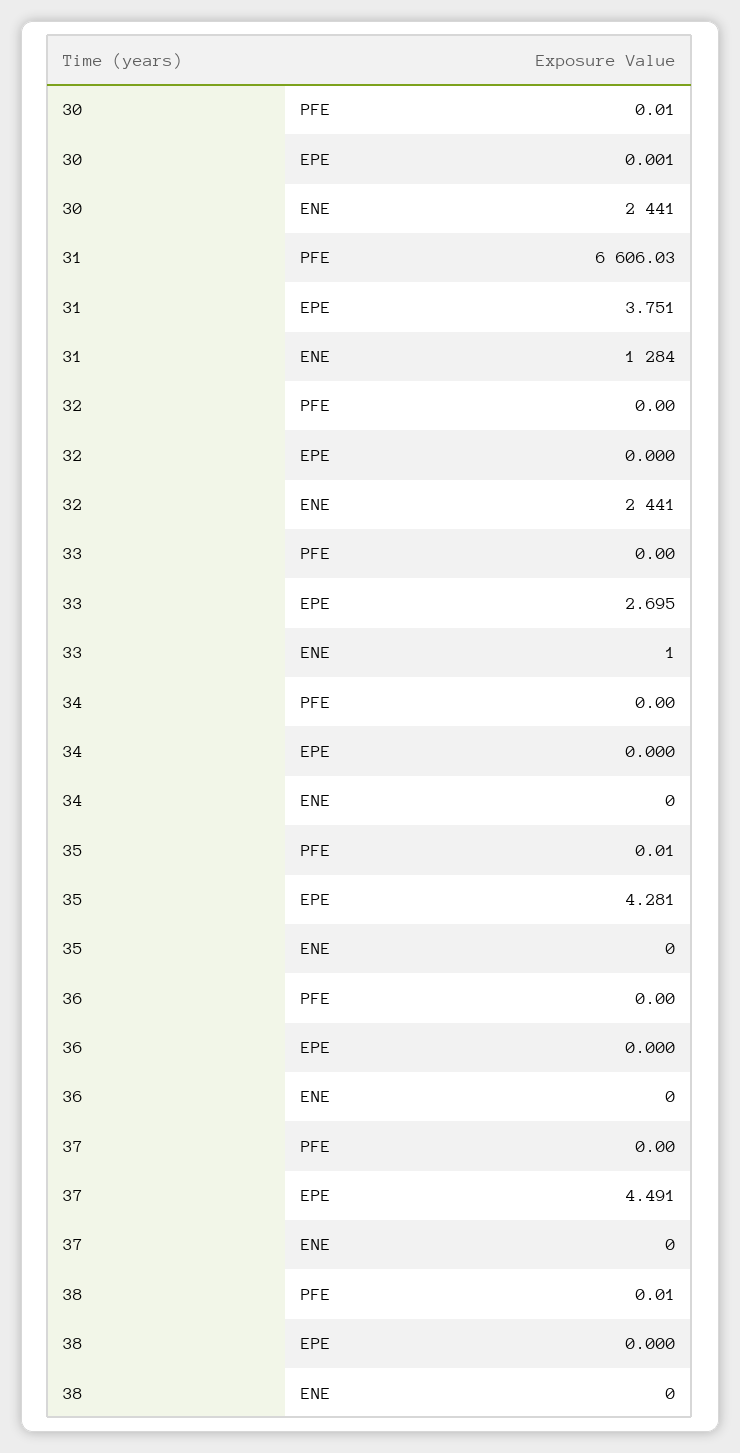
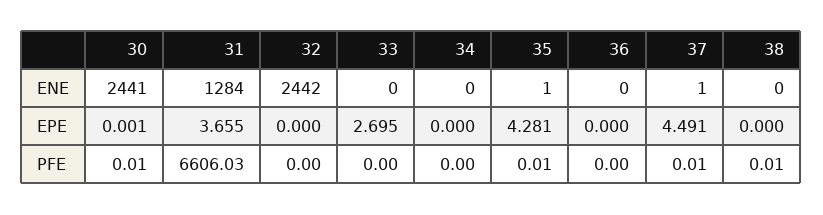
31, EPE: 3.751 -> 3.655
32, ENE: 2441 -> 2442
33, ENE: 1 -> 0
35, ENE: 0 -> 1
37, PFE: 0 -> 0.01
37, ENE: 0 -> 1

